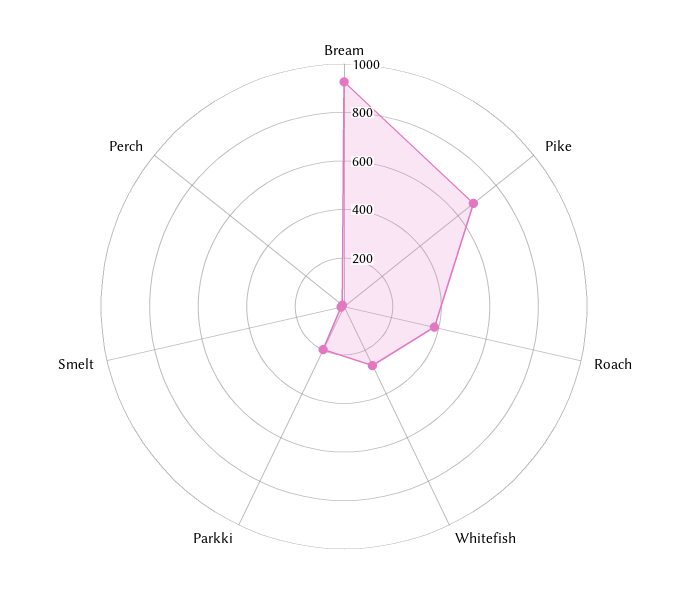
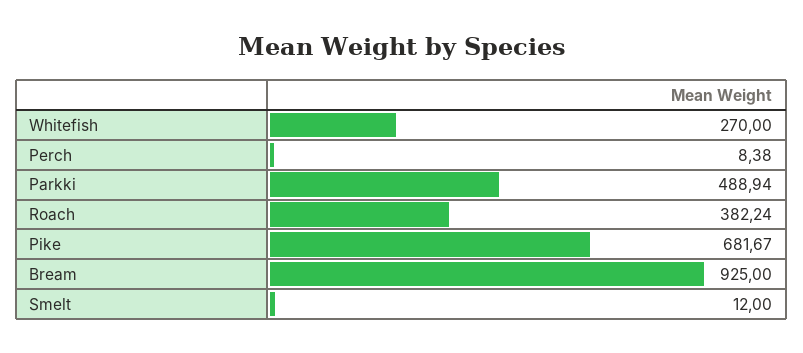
Parkki: 200 -> 488.94

